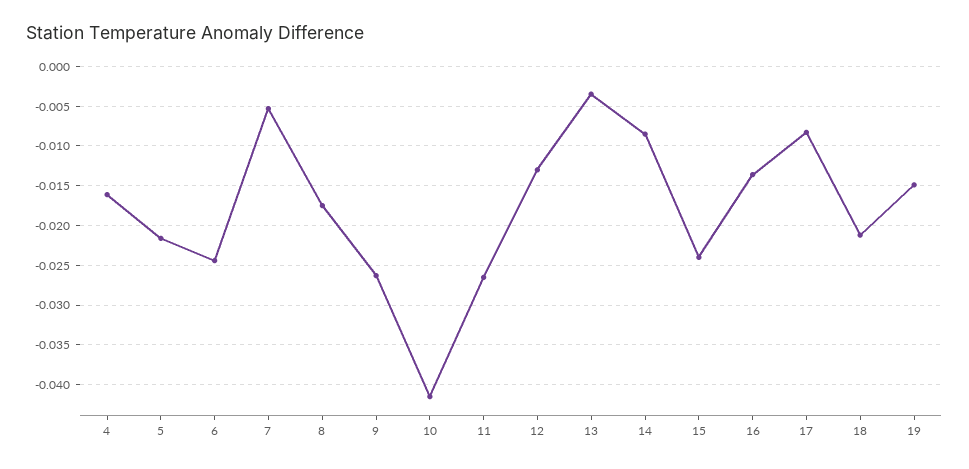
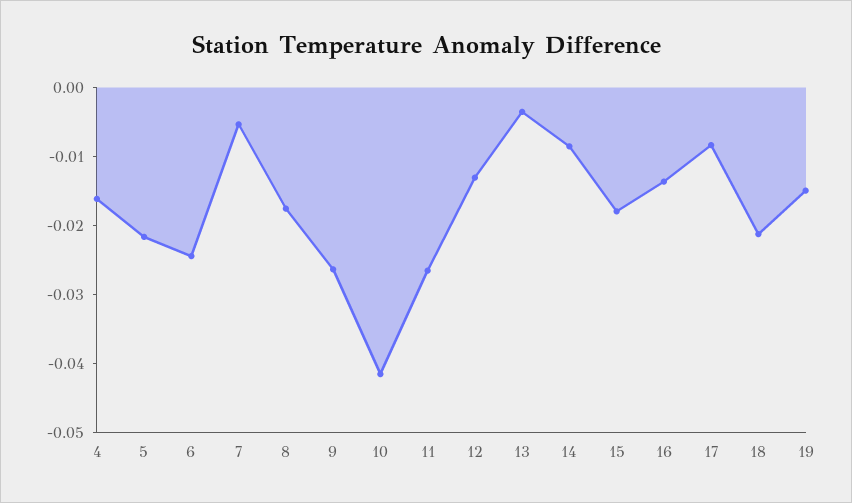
15: -0.024 -> -0.018

